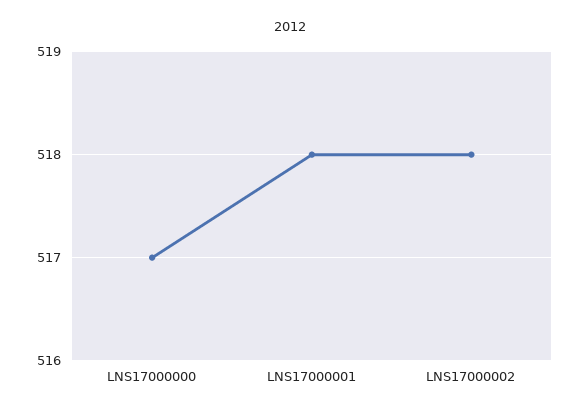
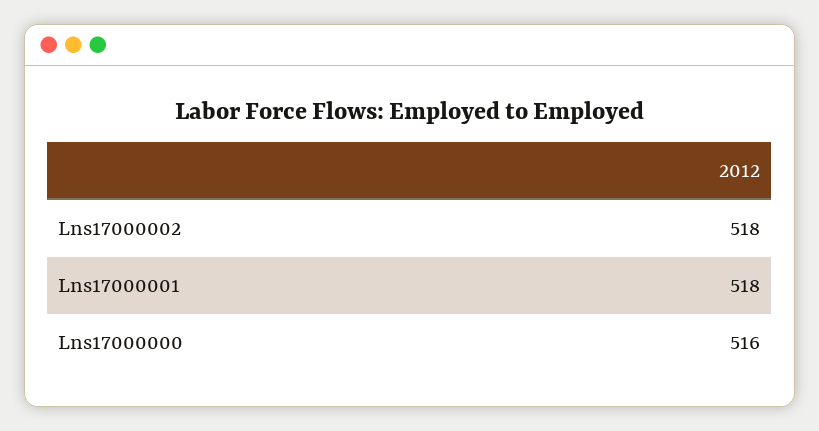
LNS17000000: 517 -> 516

